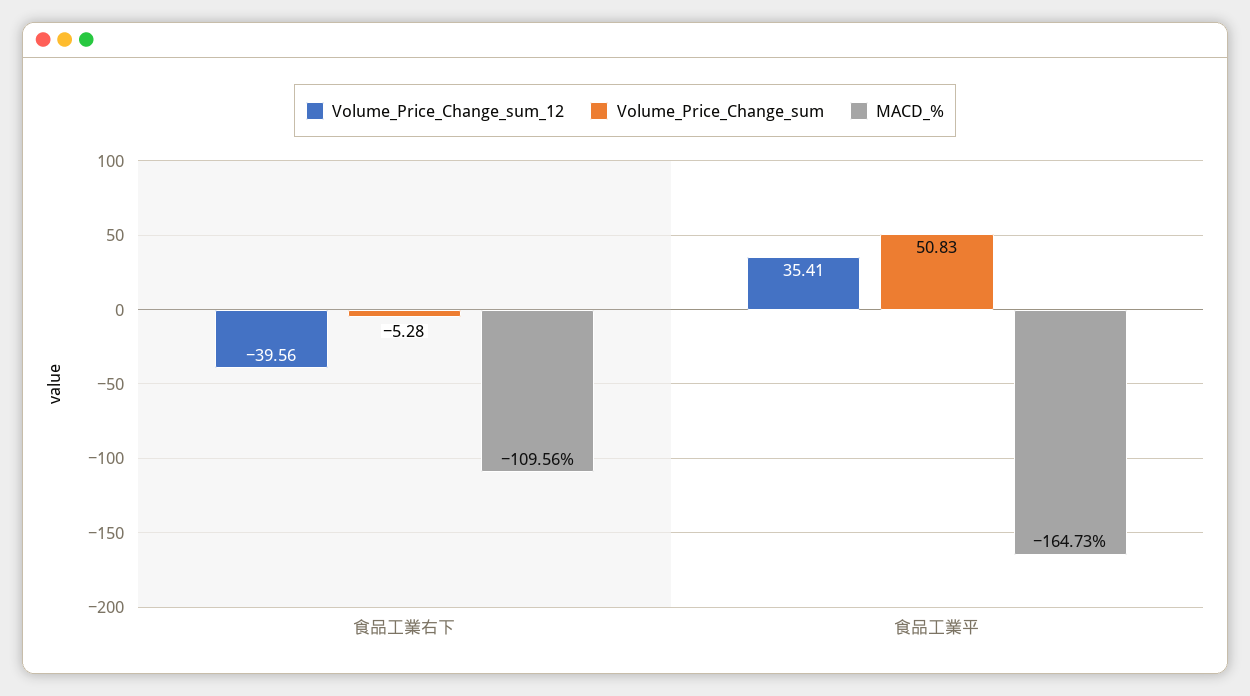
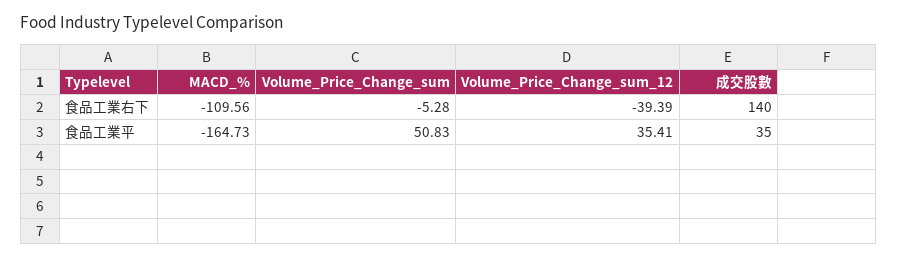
Volume_Price_Change_sum_12, 食品工業右下: -39.56 -> -39.39
成交股數, 食品工業右下: none -> 140
成交股數, 食品工業平: none -> 35

